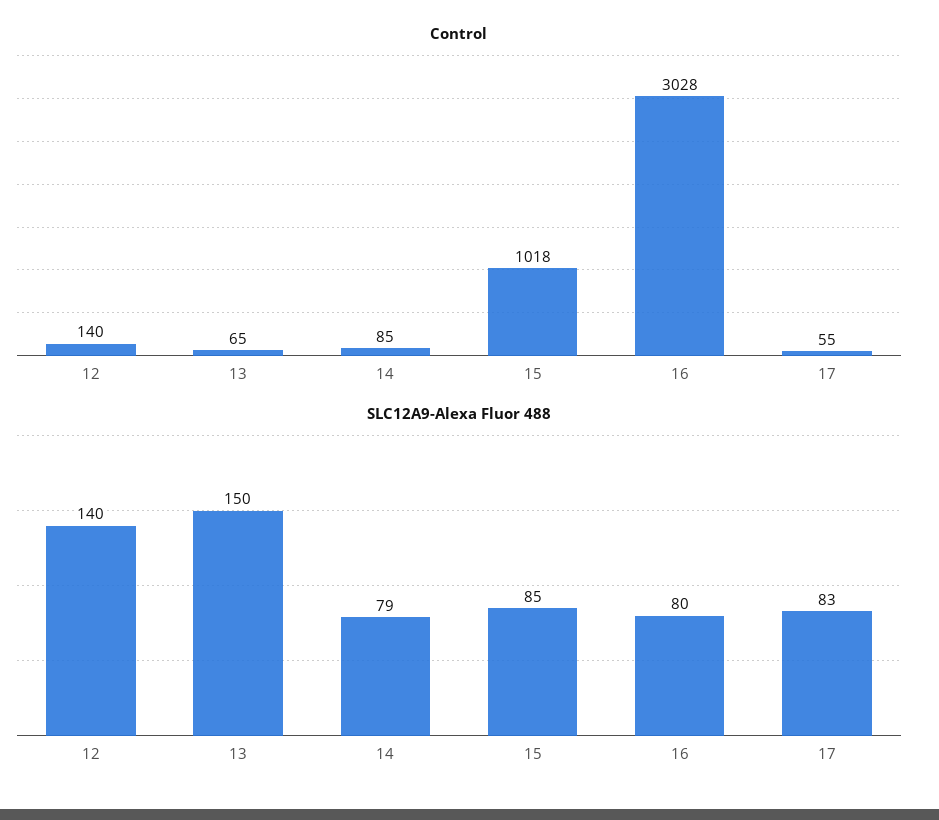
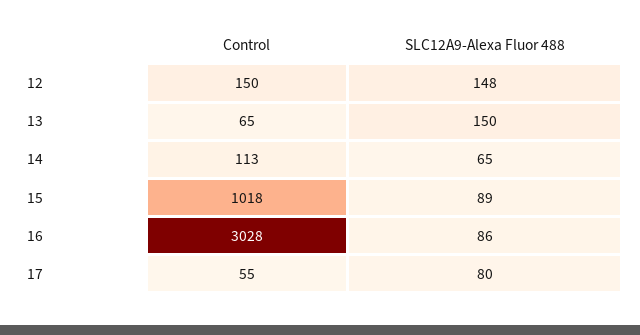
Control, 12: 140 -> 150
Control, 14: 85 -> 113
SLC12A9-Alexa Fluor 488, 12: 140 -> 148
SLC12A9-Alexa Fluor 488, 14: 79 -> 65
SLC12A9-Alexa Fluor 488, 15: 85 -> 89
SLC12A9-Alexa Fluor 488, 16: 80 -> 86
SLC12A9-Alexa Fluor 488, 17: 83 -> 80

